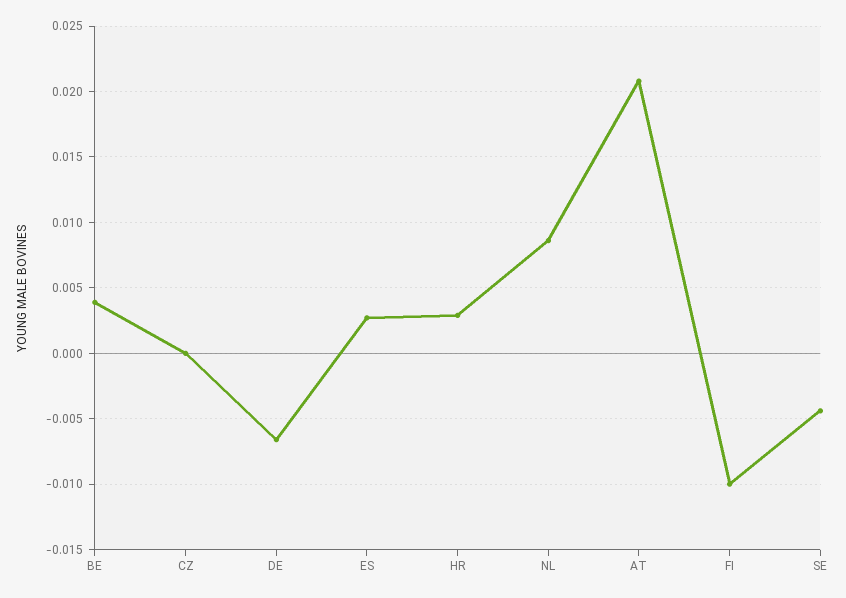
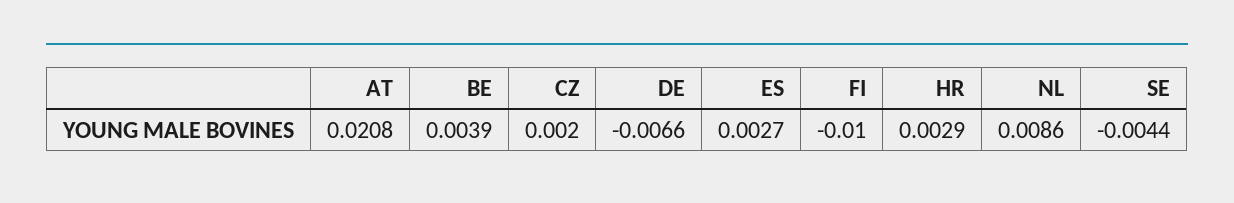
CZ: 0 -> 0.002

